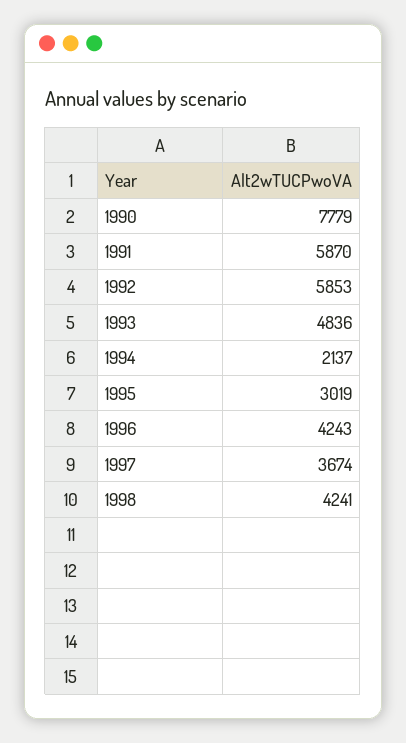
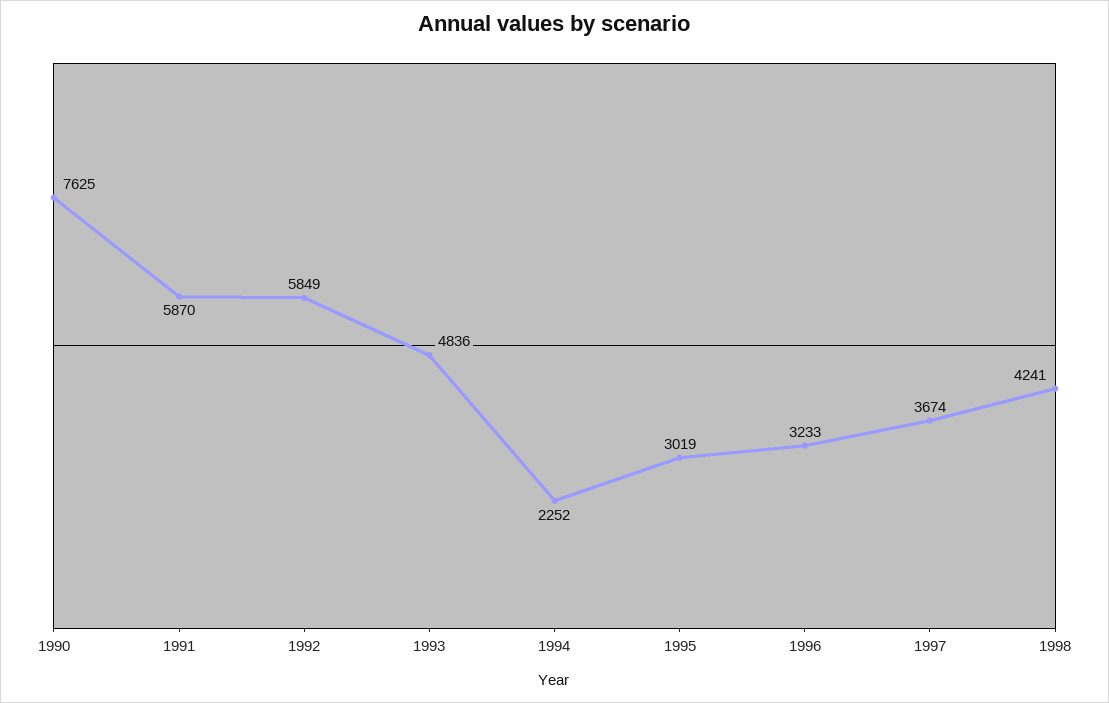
1990: 7779 -> 7625
1992: 5853 -> 5849
1994: 2137 -> 2252
1996: 4243 -> 3233

